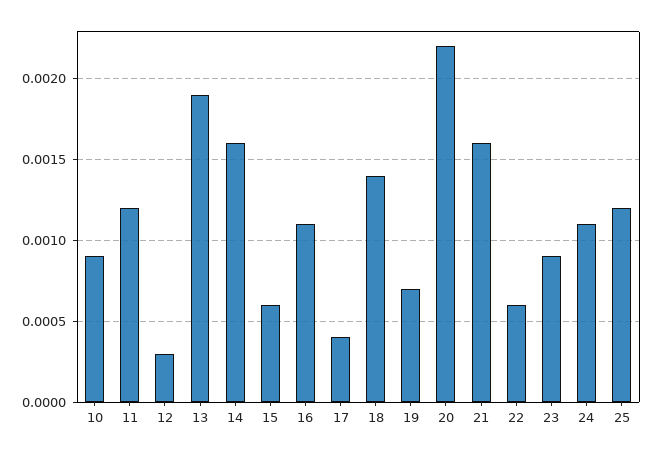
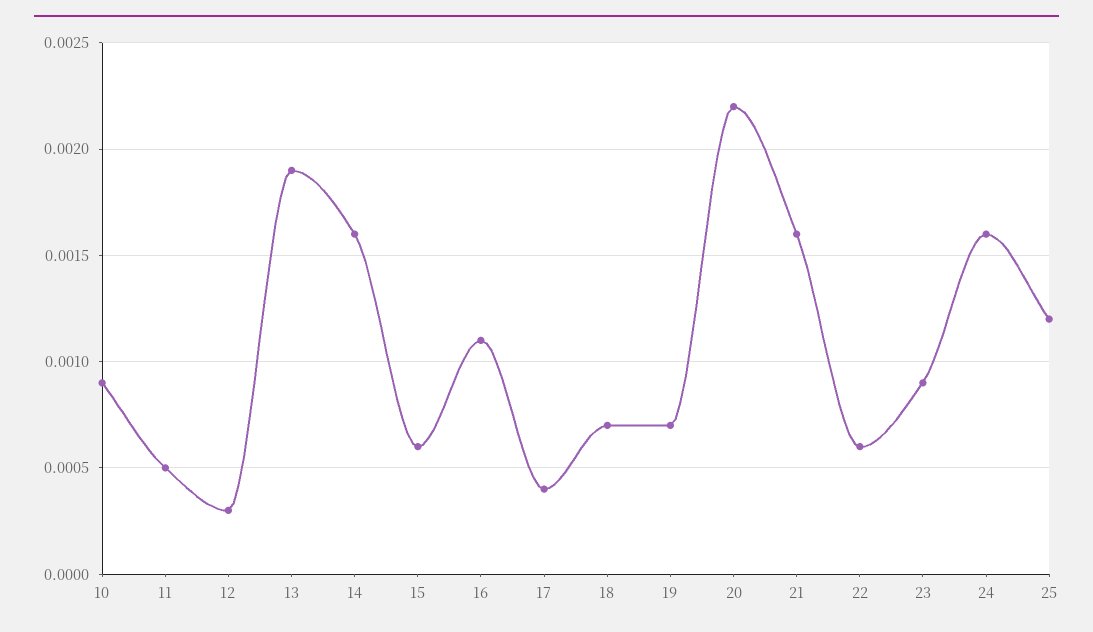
11: 0.0012 -> 0.0005
18: 0.0014 -> 0.0007
24: 0.0011 -> 0.0016

